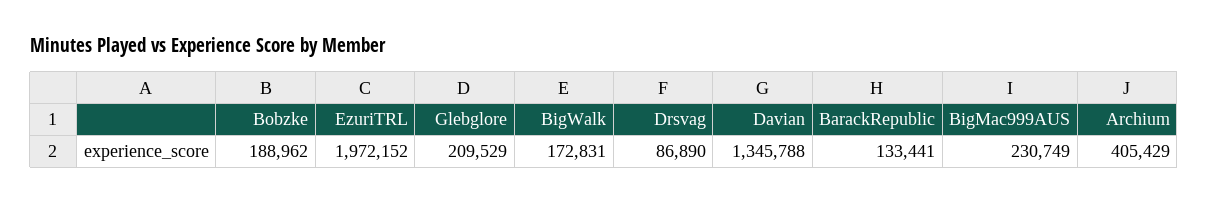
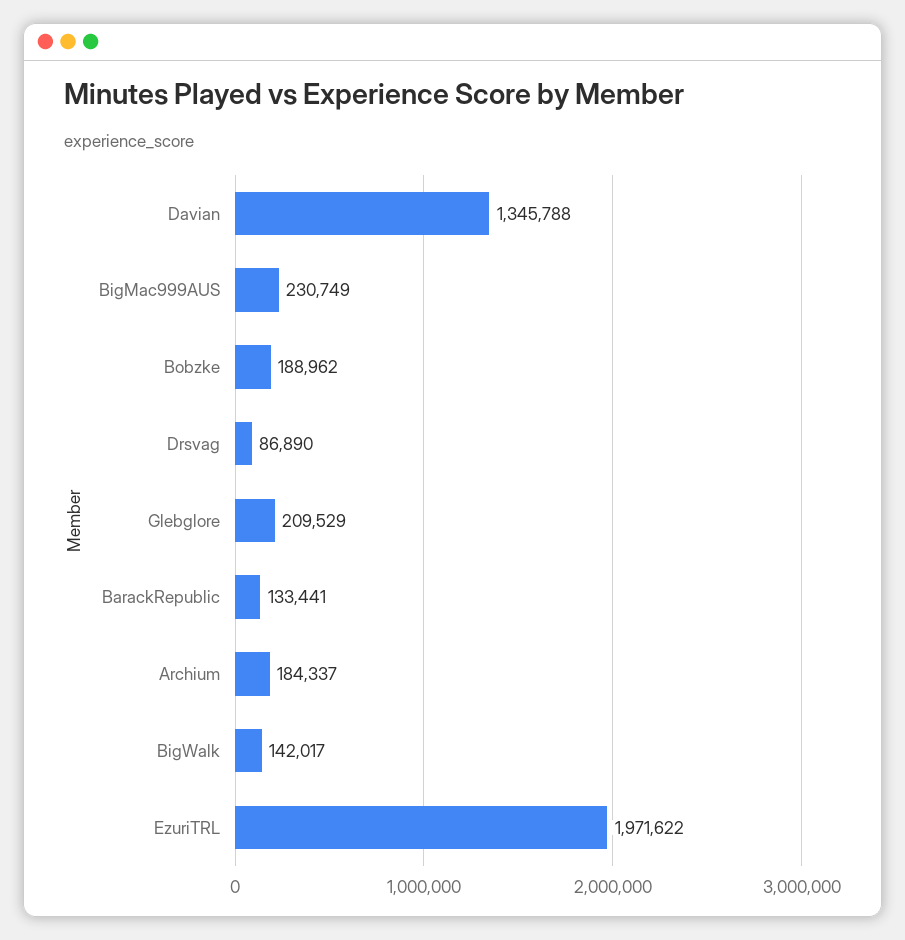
EzuriTRL: 1972152 -> 1971622
BigWalk: 172831 -> 142017
Archium: 405429 -> 184337

